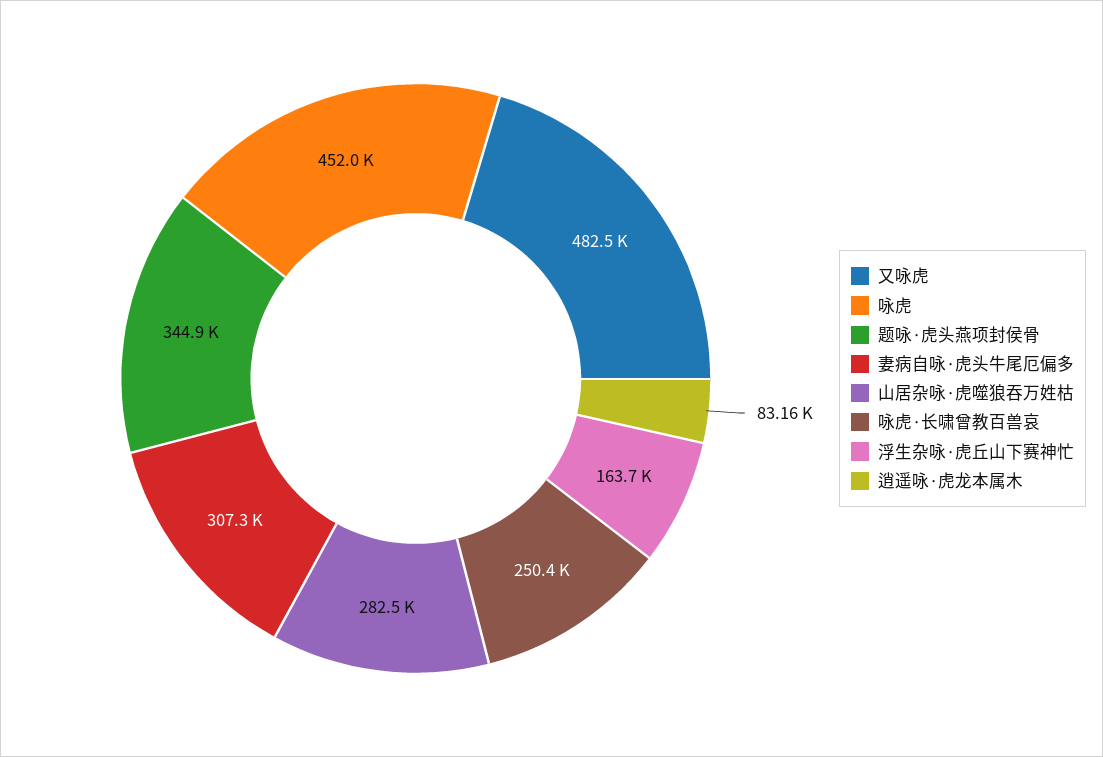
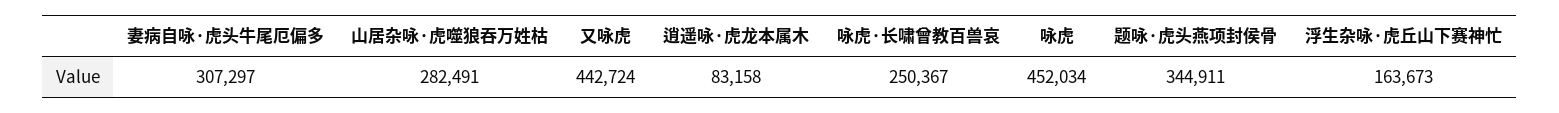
又咏虎: 482500 -> 442724

